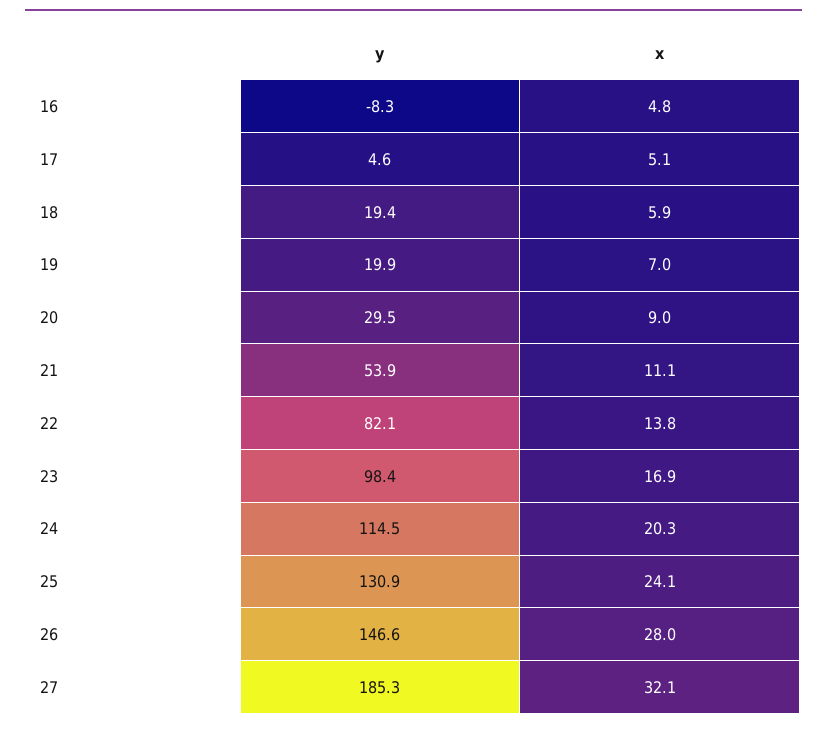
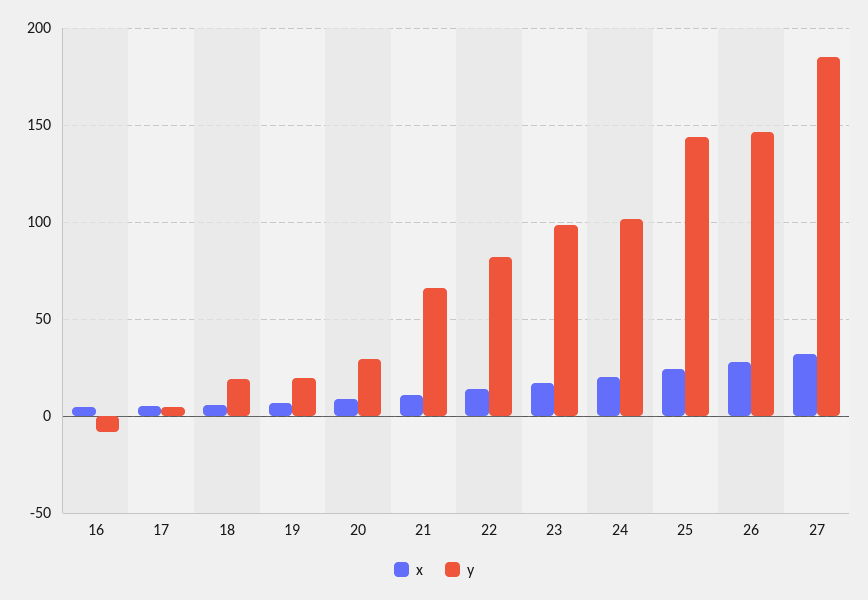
y, 21: 53.9 -> 65
y, 24: 114.5 -> 100
y, 25: 130.9 -> 145

